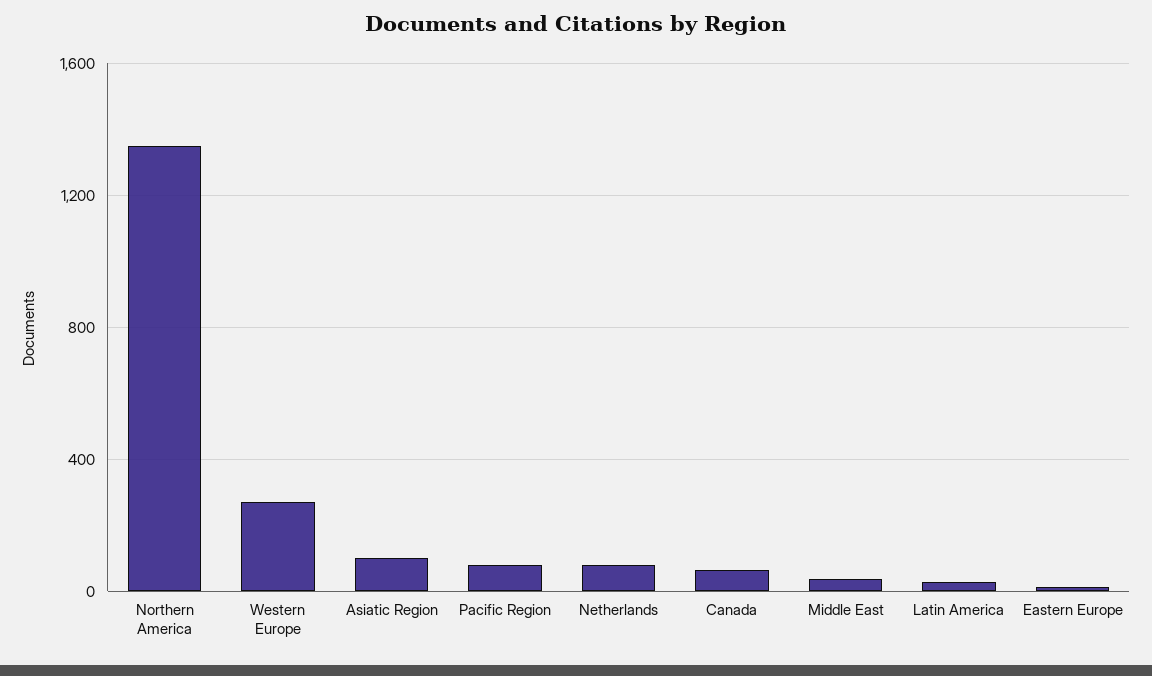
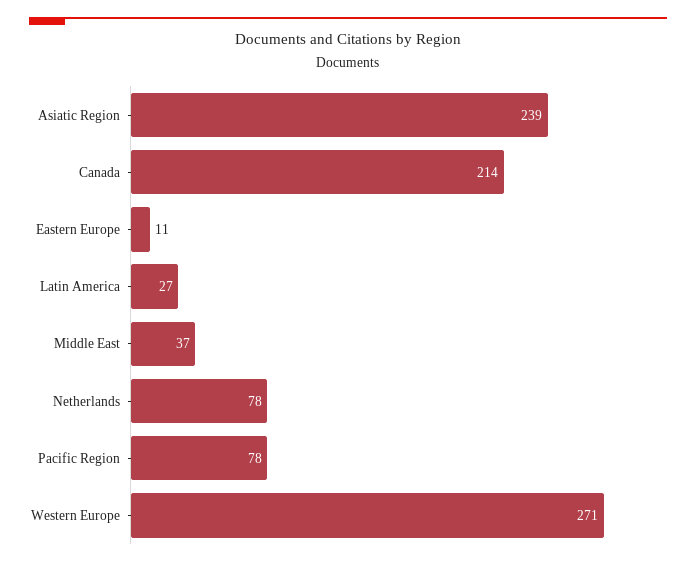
Northern America: 1350 -> none
Asiatic Region: 100 -> 239
Canada: 50 -> 214

